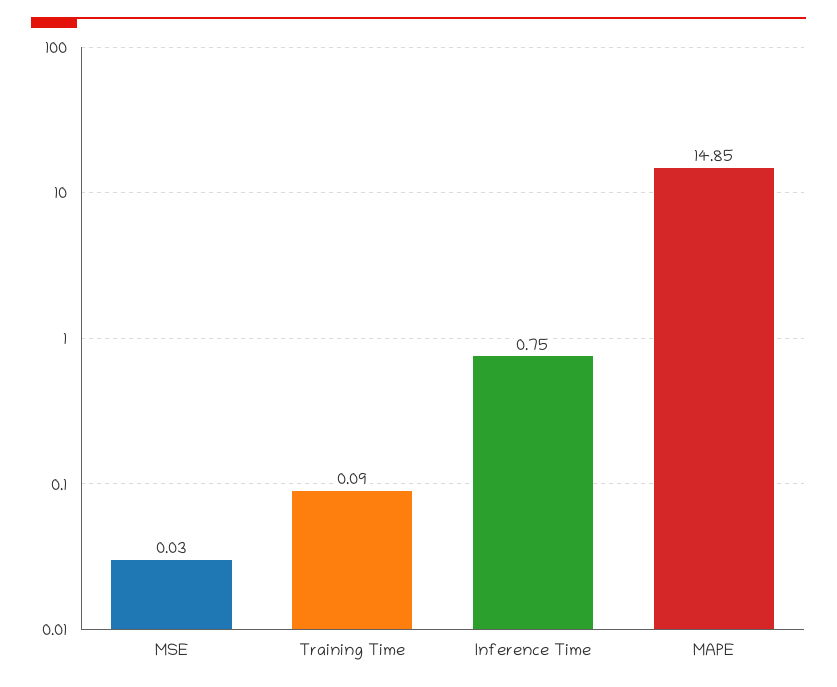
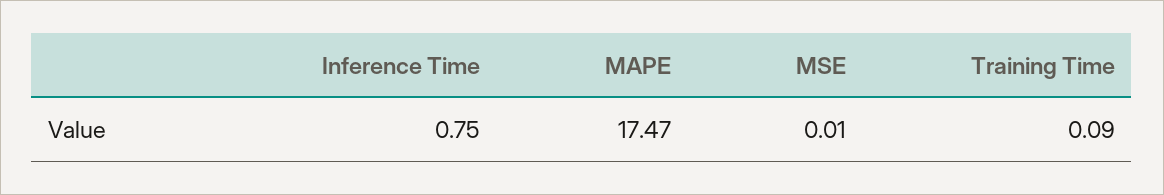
MSE: 0.03 -> 0.01
MAPE: 14.85 -> 17.47

